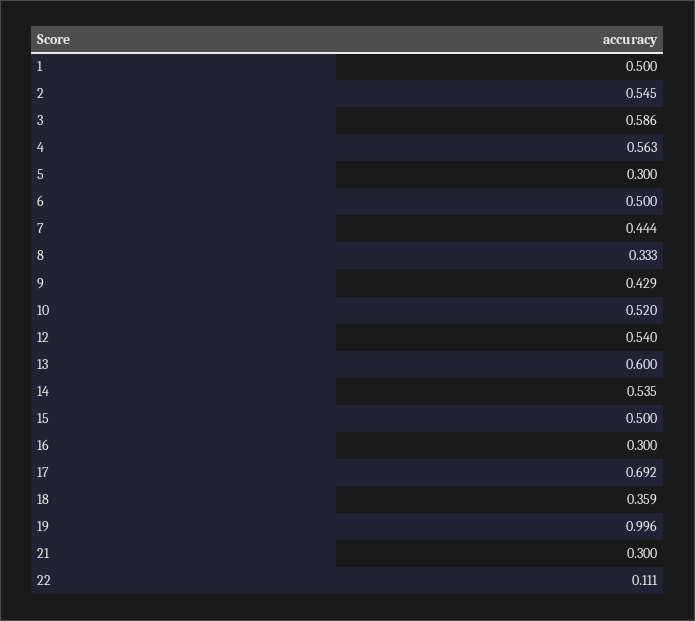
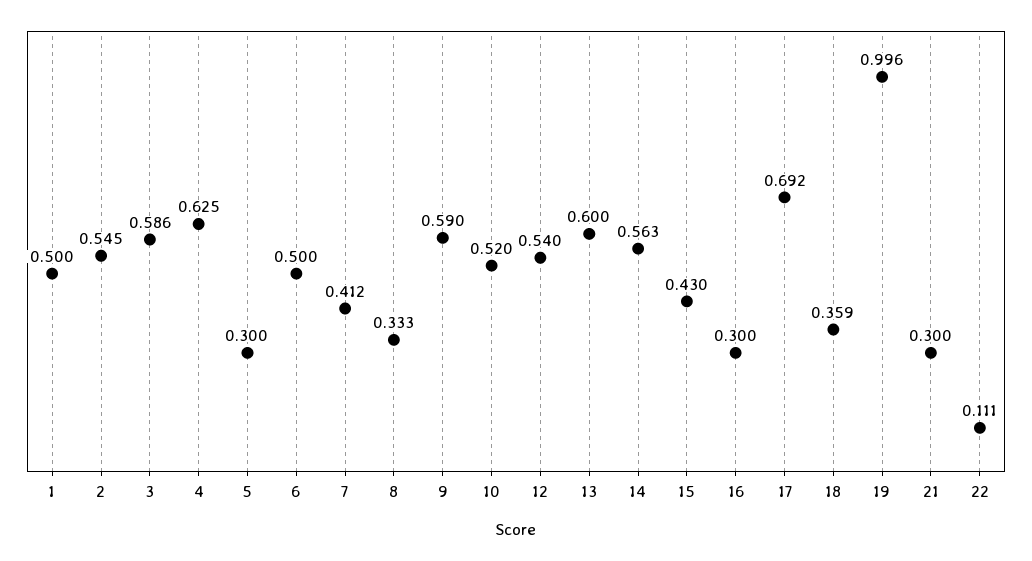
4: 0.563 -> 0.625
7: 0.444 -> 0.412
9: 0.429 -> 0.59
14: 0.535 -> 0.563
15: 0.5 -> 0.43

